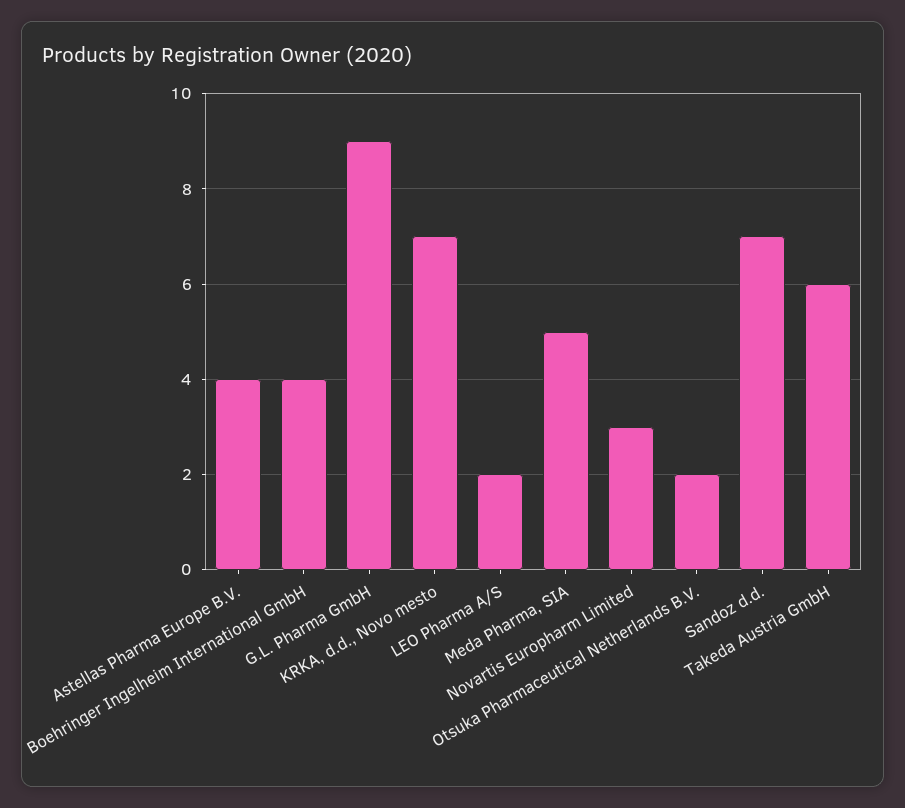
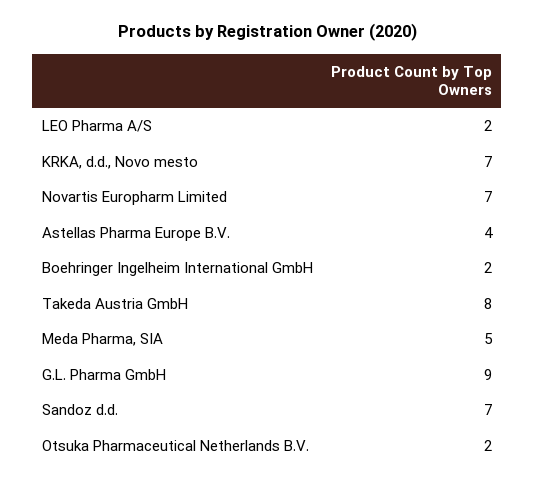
Boehringer Ingelheim International GmbH: 4 -> 2
Novartis Europharm Limited: 3 -> 7
Takeda Austria GmbH: 6 -> 8

